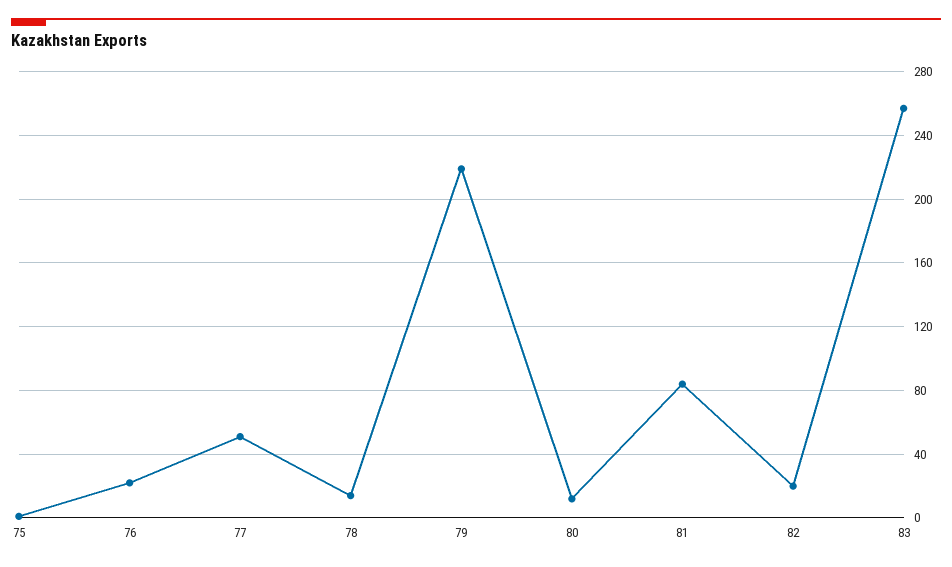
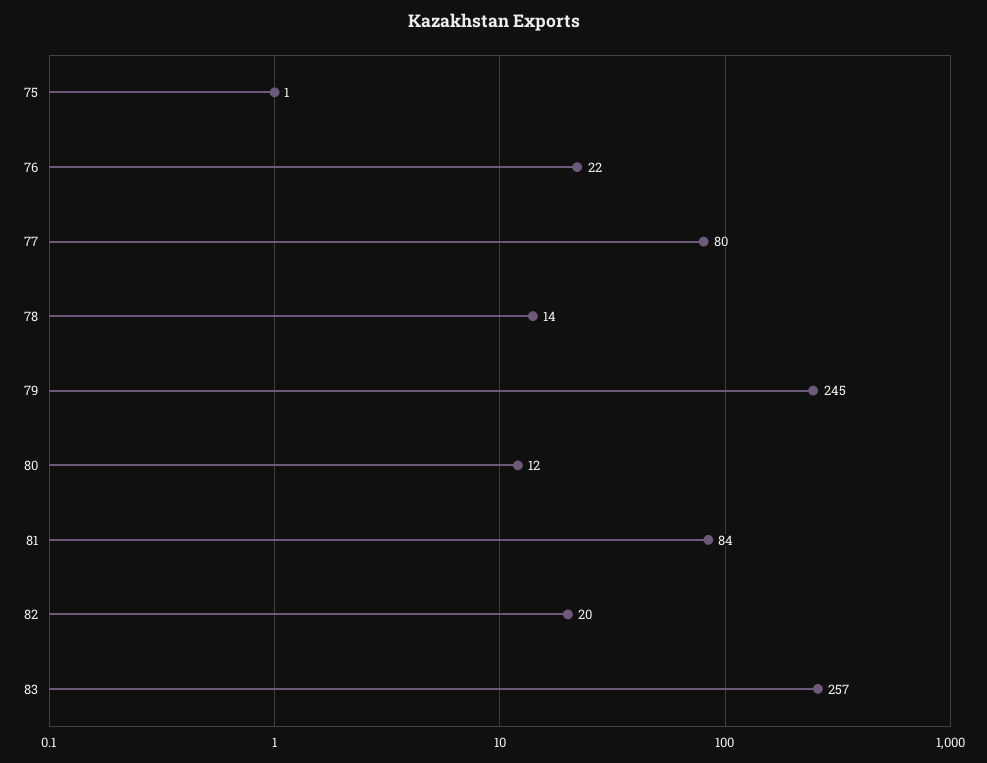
77: 50 -> 80
79: 220 -> 245

